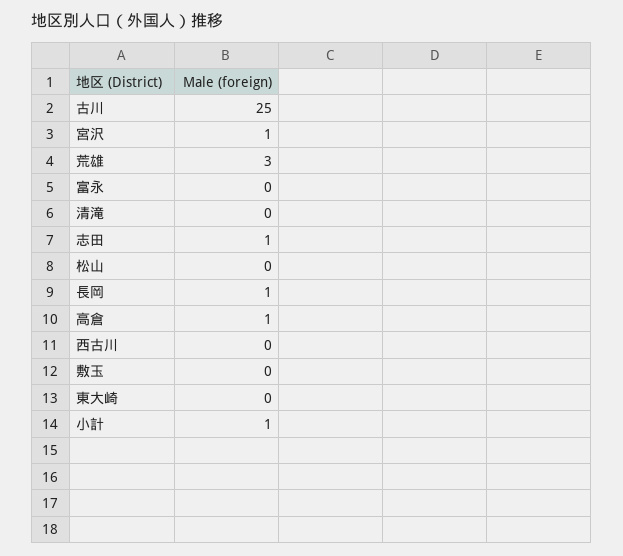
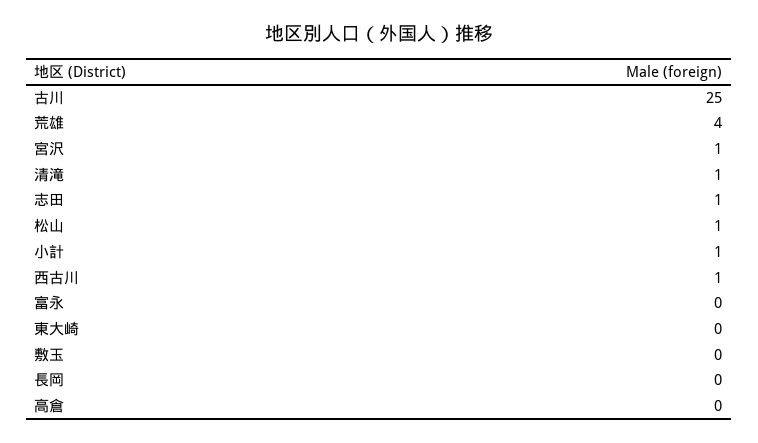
荒雄: 3 -> 4
清滝: 0 -> 1
松山: 0 -> 1
長岡: 1 -> 0
高倉: 1 -> 0
西古川: 0 -> 1

